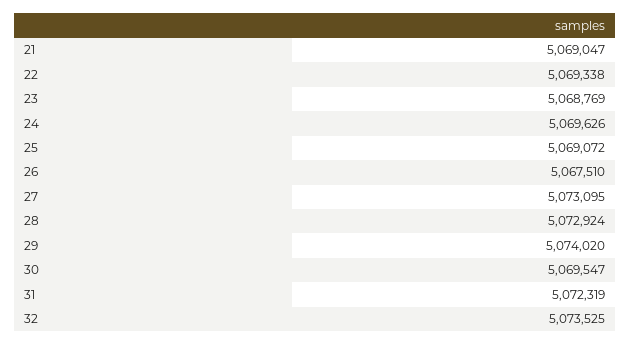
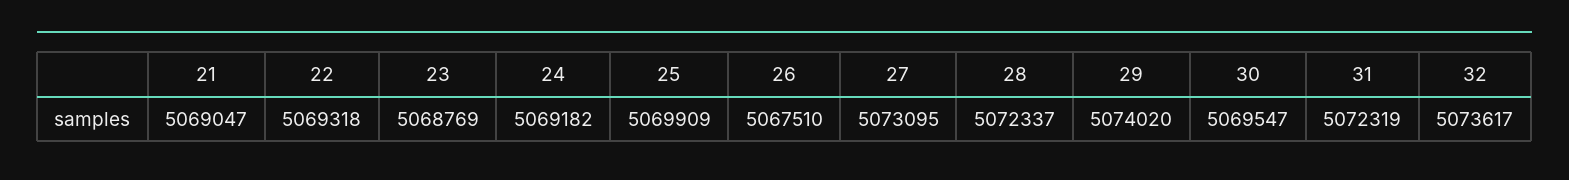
22: 5069338 -> 5069318
24: 5069626 -> 5069182
25: 5069072 -> 5069909
28: 5072924 -> 5072337
32: 5073525 -> 5073617

